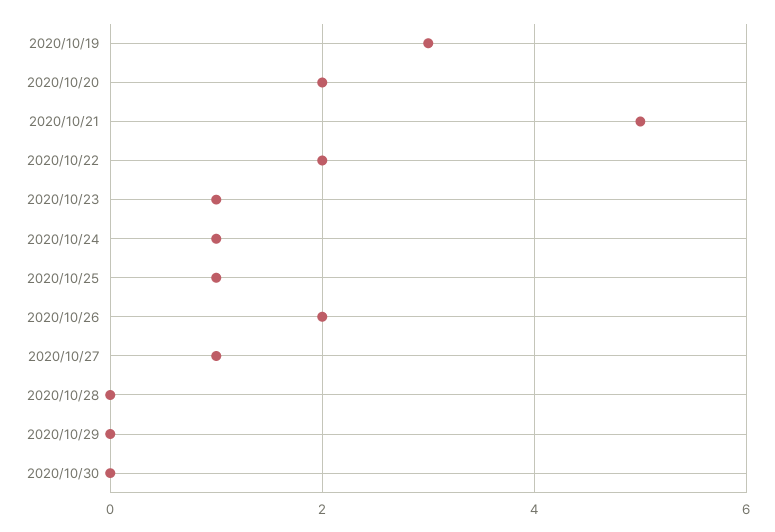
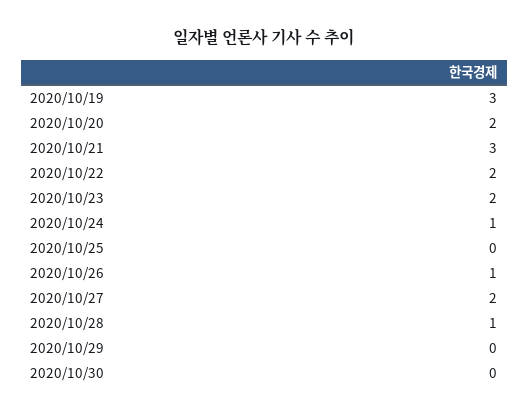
2020/10/21: 5 -> 3
2020/10/23: 1 -> 2
2020/10/25: 1 -> 0
2020/10/26: 2 -> 1
2020/10/27: 1 -> 2
2020/10/28: 0 -> 1

